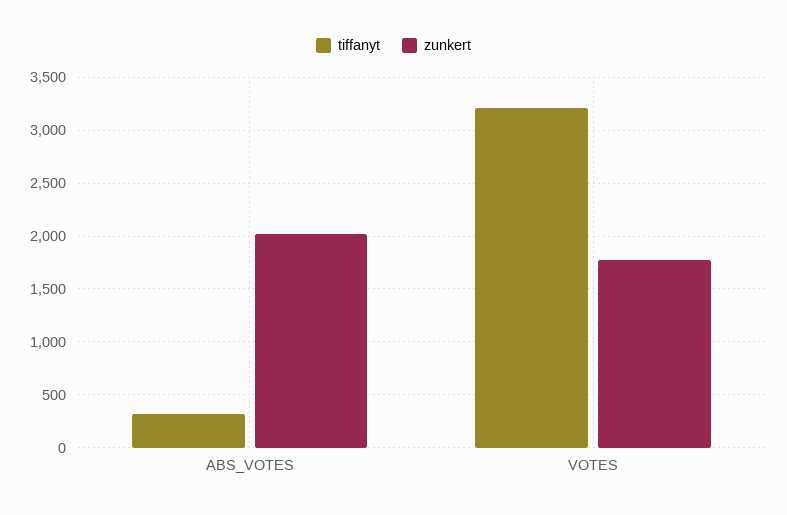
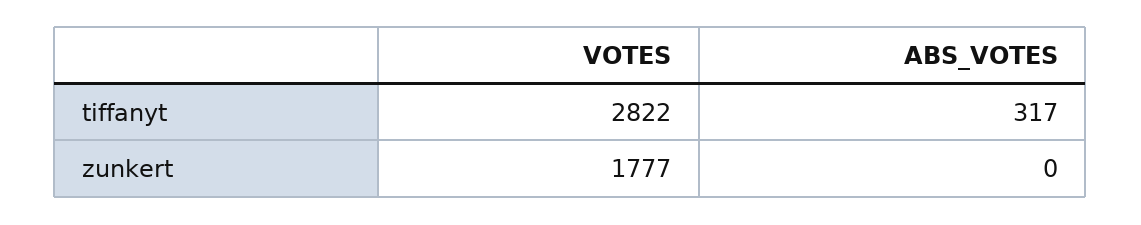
zunkert, ABS_VOTES: 2000 -> 0
tiffanyt, VOTES: 3200 -> 2822

